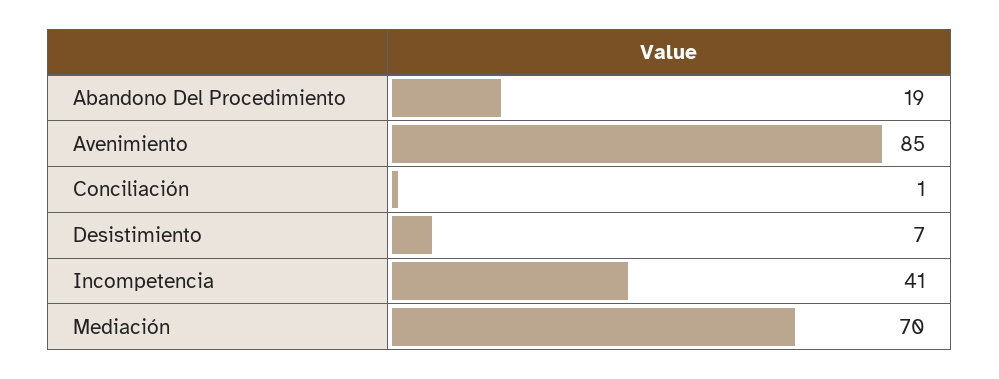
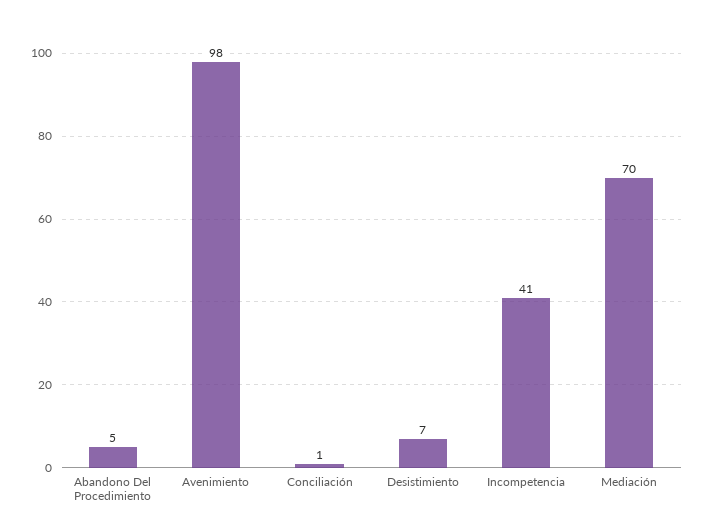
Abandono Del Procedimiento: 19 -> 5
Avenimiento: 85 -> 98

